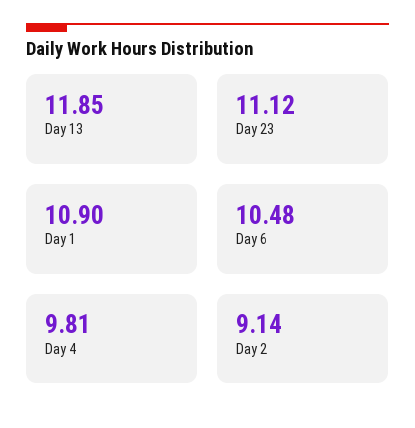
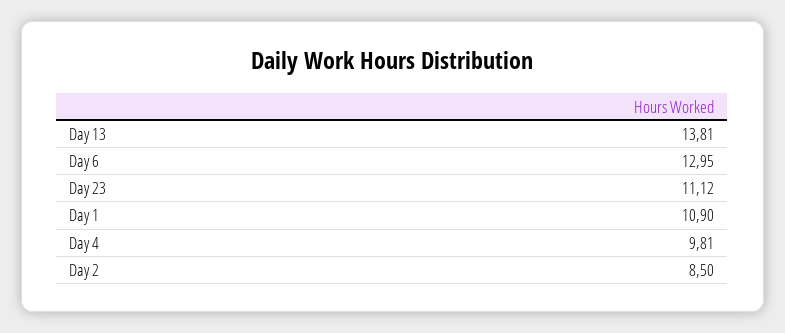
Day 13: 11.85 -> 13.81
Day 6: 10.48 -> 12.95
Day 2: 9.14 -> 8.5

